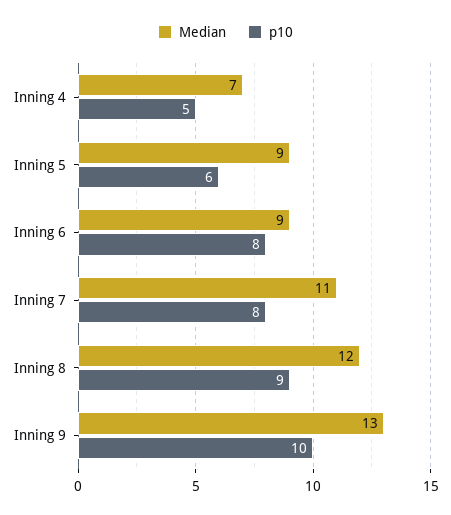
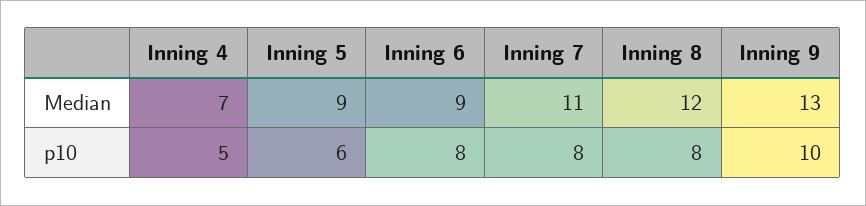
p10, Inning 8: 9 -> 8

